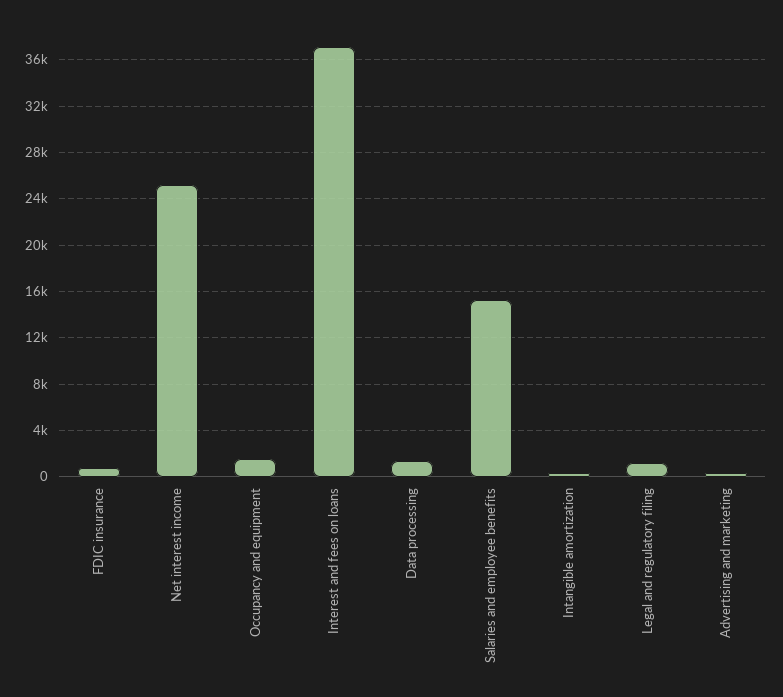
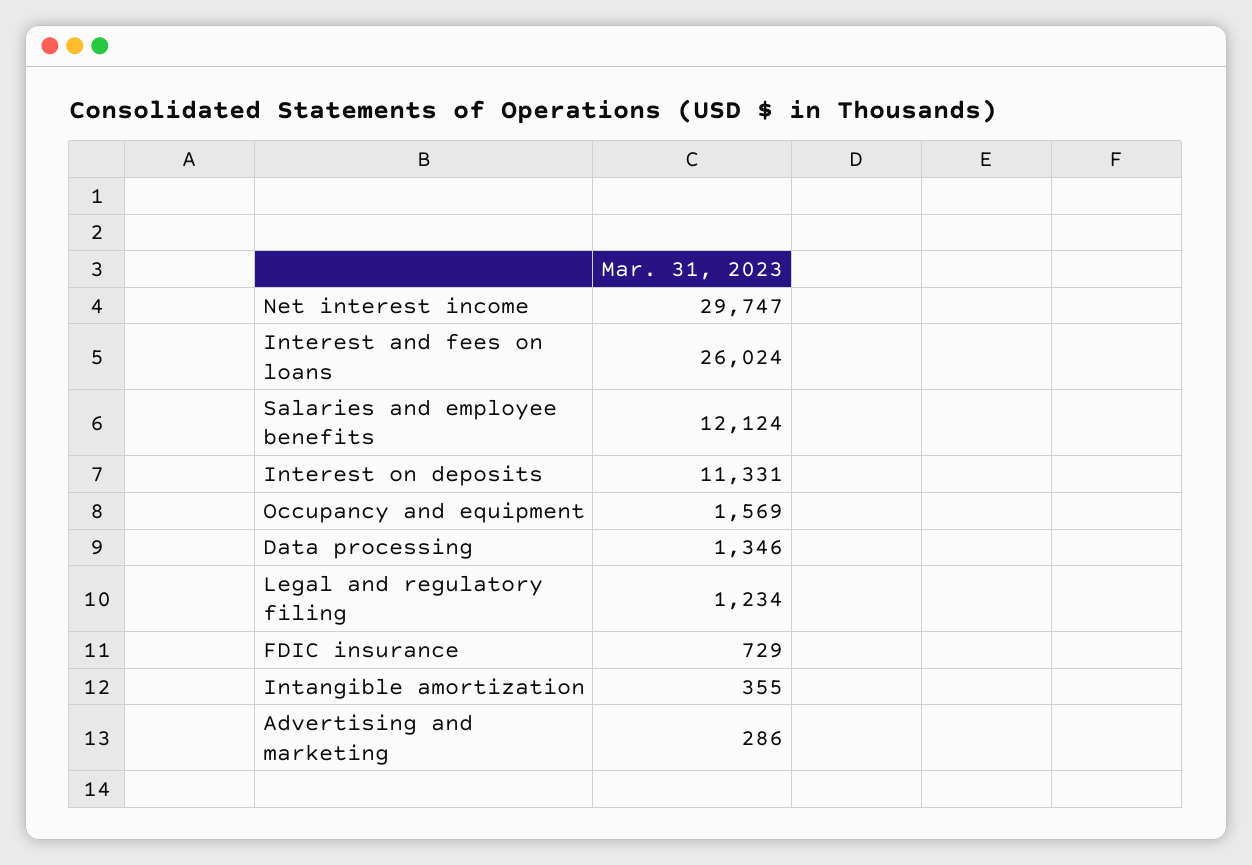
Net interest income: 25000 -> 29747
Interest and fees on loans: 37000 -> 26024
Salaries and employee benefits: 15000 -> 12124
Interest on deposits: none -> 11331

